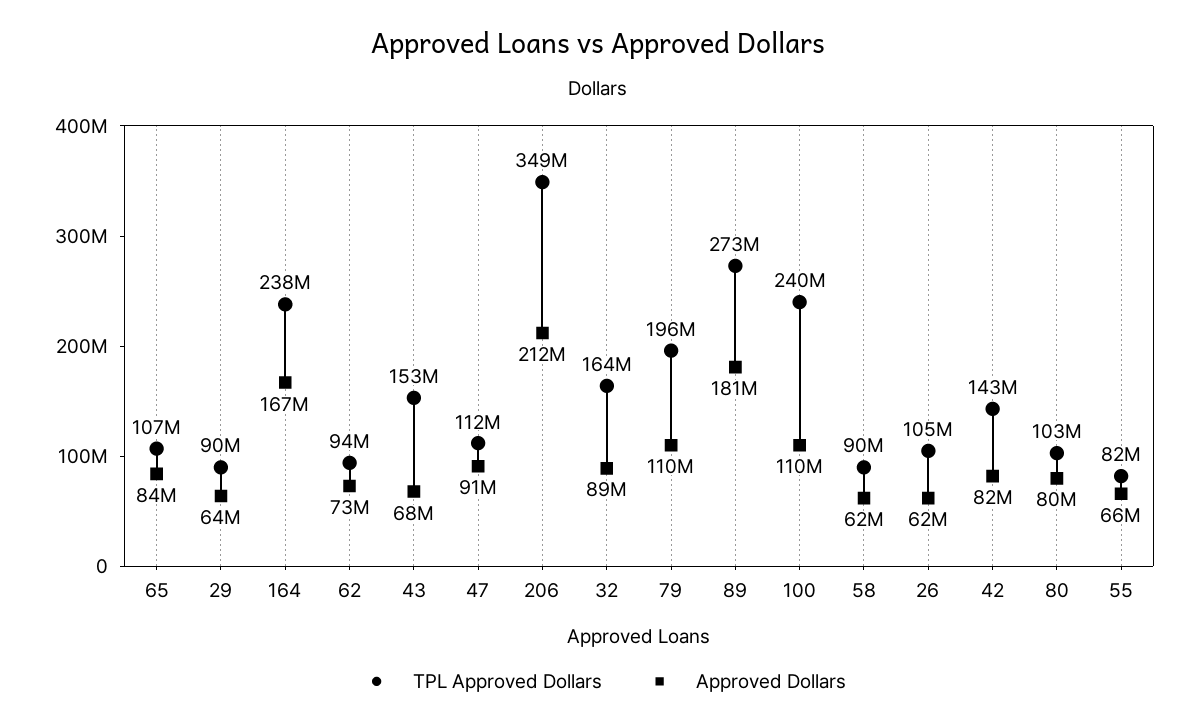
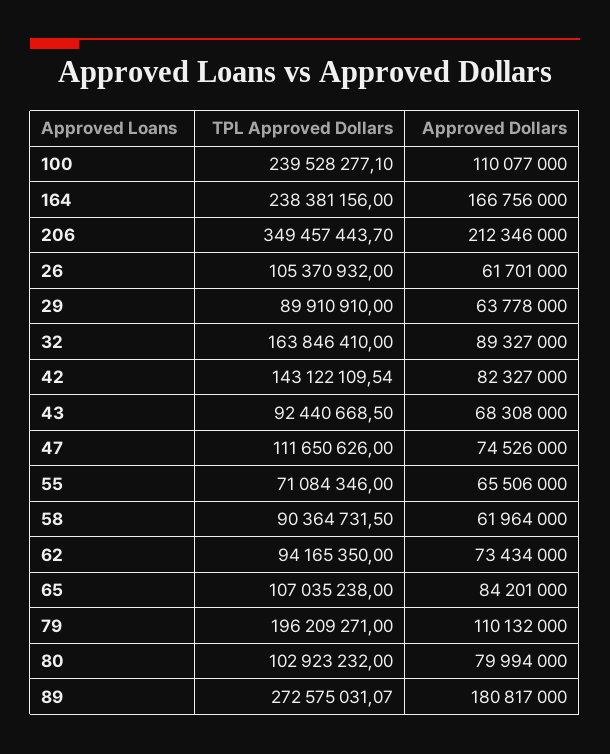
TPL Approved Dollars, 43: 153000000 -> 92440668.5
Approved Dollars, 47: 91000000 -> 74526000
TPL Approved Dollars, 55: 82000000 -> 71084346

